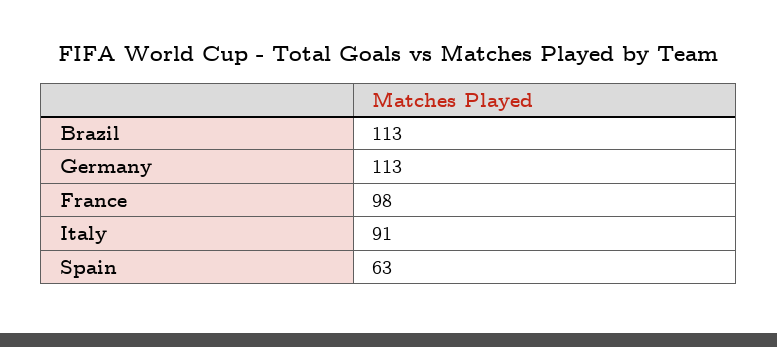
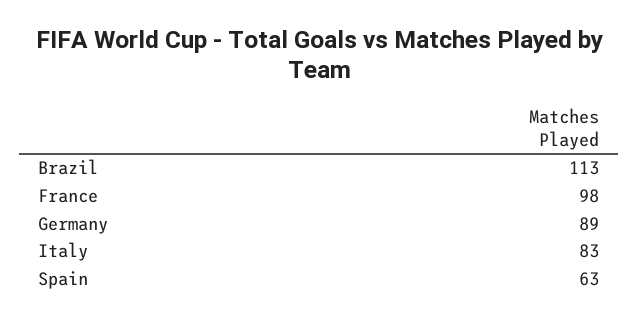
Germany: 113 -> 89
Italy: 91 -> 83

